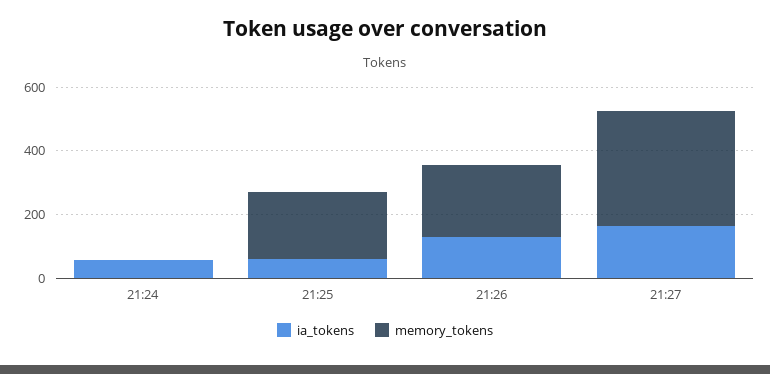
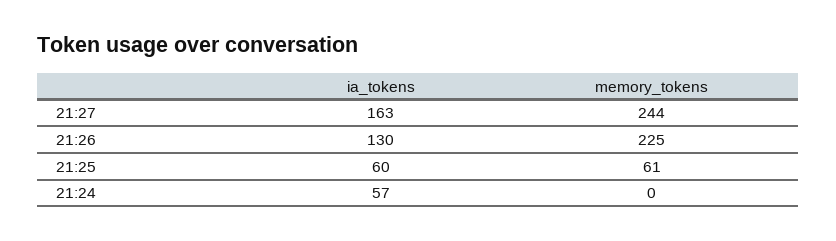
memory_tokens, 21:25: 200 -> 61
memory_tokens, 21:27: 350 -> 244

